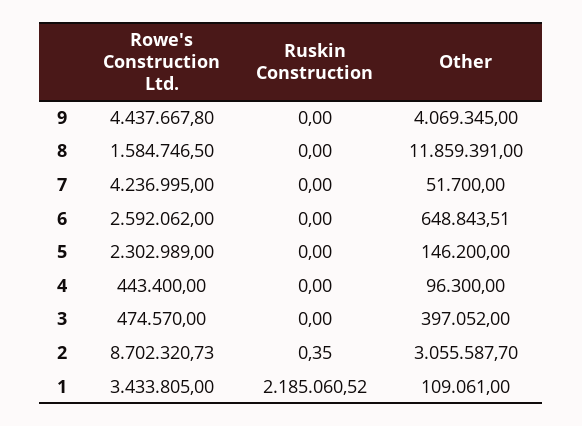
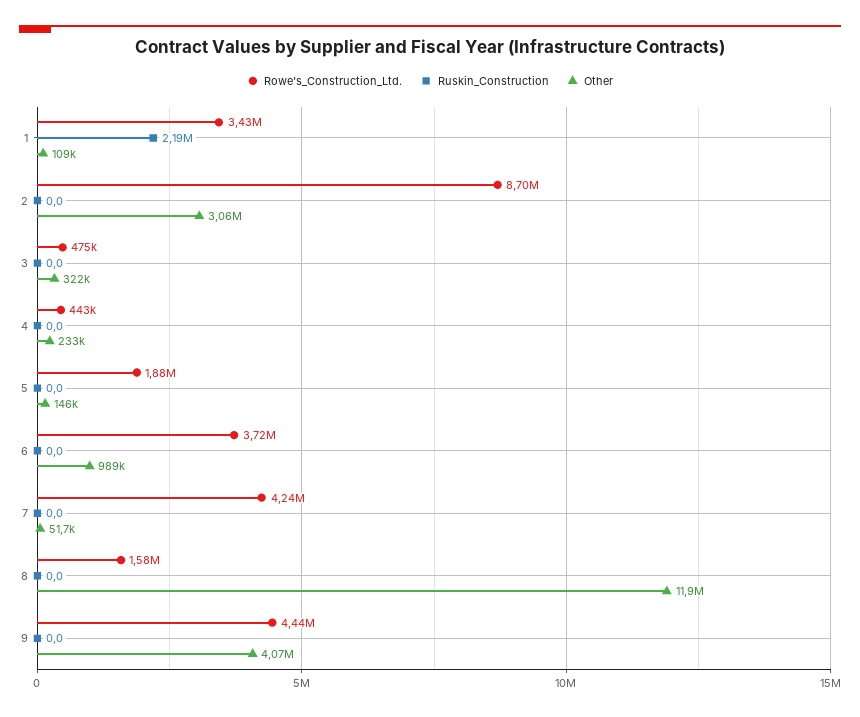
Rowe's Construction Ltd., 6: 2592062 -> 3720000
Other, 6: 648843.51 -> 989000
Rowe's Construction Ltd., 5: 2302989 -> 1880000
Other, 4: 96300 -> 233000
Other, 3: 397052 -> 322000
Ruskin Construction, 2: 0.35 -> 0

